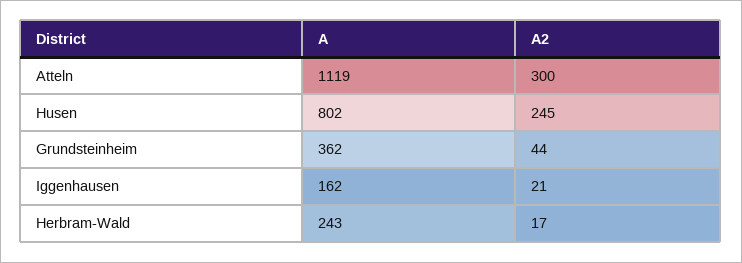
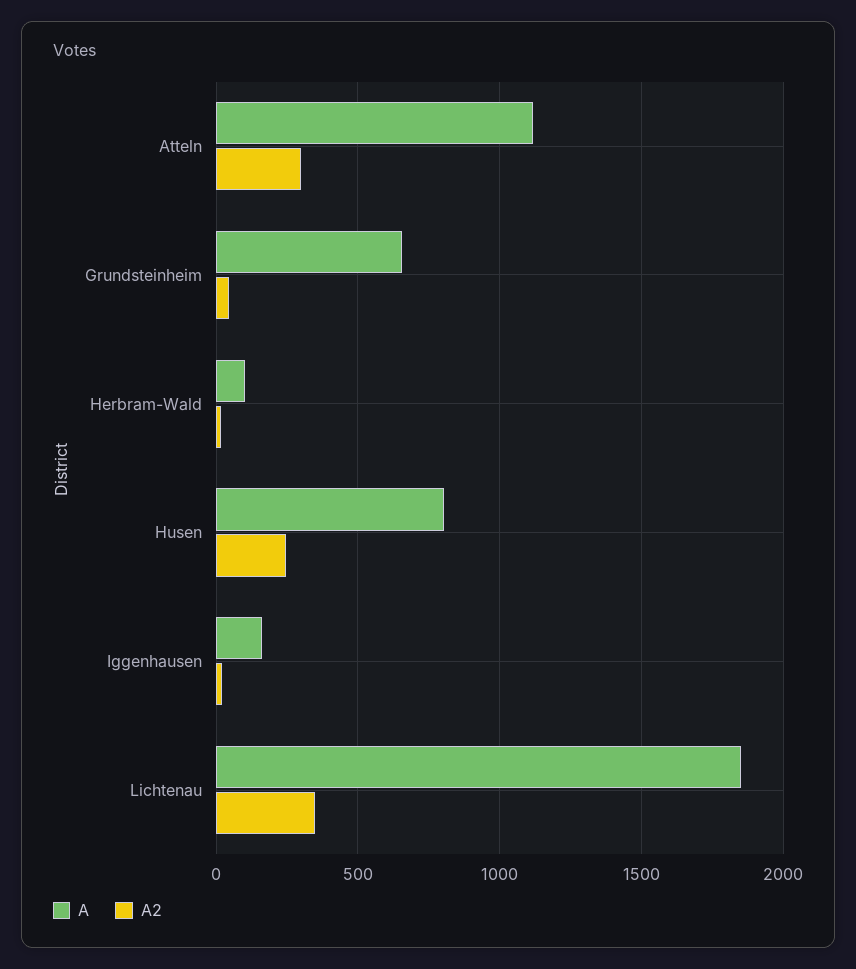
A, Grundsteinheim: 362 -> 650
A, Herbram-Wald: 243 -> 100
A, Lichtenau: none -> 1850
A2, Lichtenau: none -> 350

